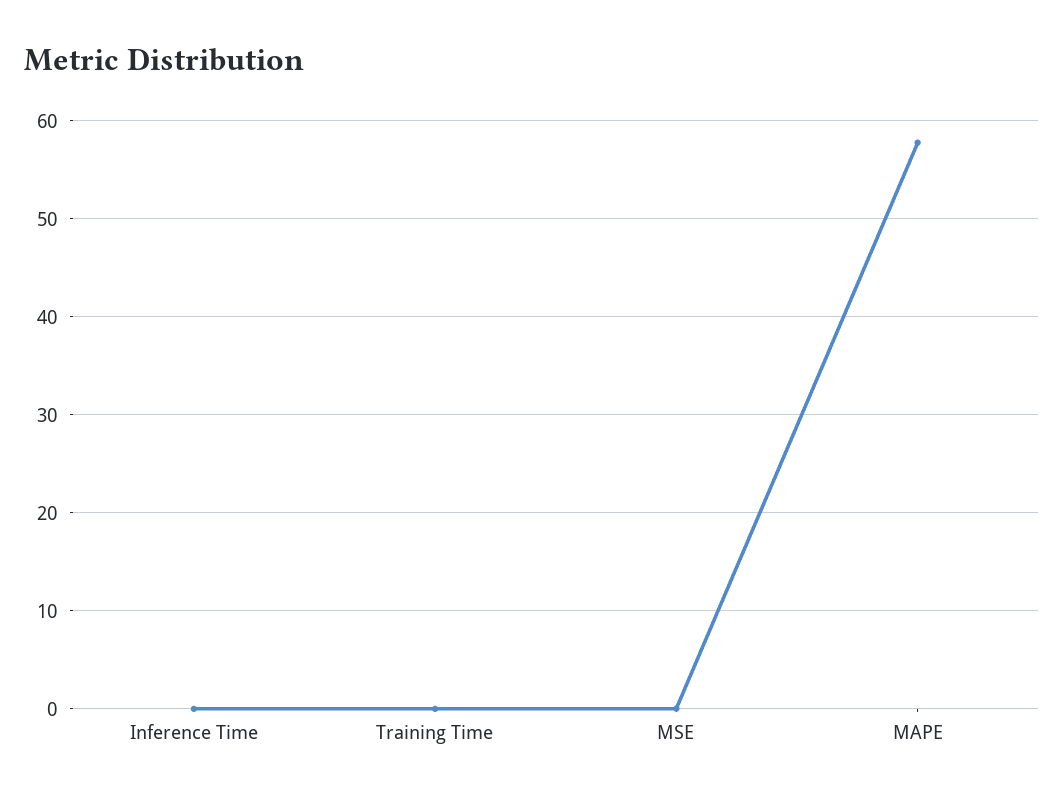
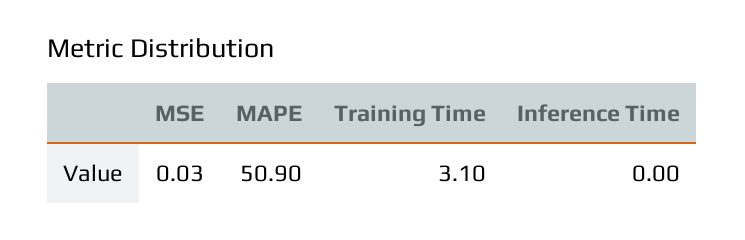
Training Time: 0 -> 3.1
MAPE: 58 -> 50.9

